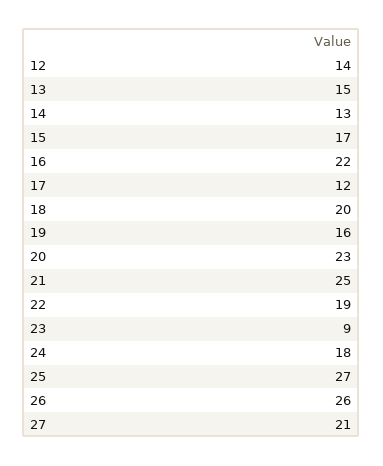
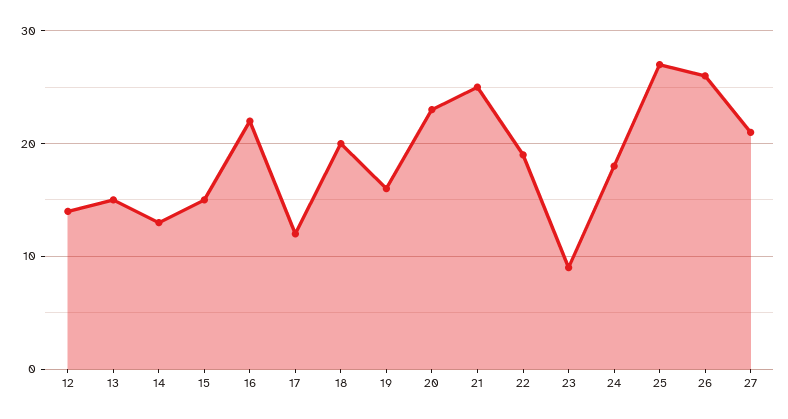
15: 17 -> 15

